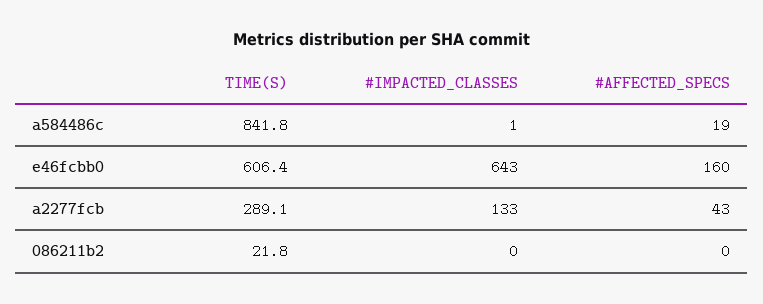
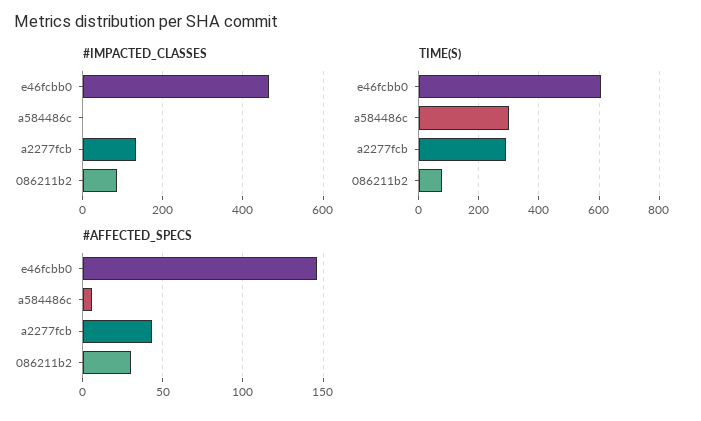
TIME(S), a584486c: 841.8 -> 300
#AFFECTED_SPECS, a584486c: 19 -> 5
#IMPACTED_CLASSES, e46fcbb0: 643 -> 460
#AFFECTED_SPECS, e46fcbb0: 160 -> 145
TIME(S), 086211b2: 21.8 -> 80
#IMPACTED_CLASSES, 086211b2: 0 -> 80
#AFFECTED_SPECS, 086211b2: 0 -> 30

